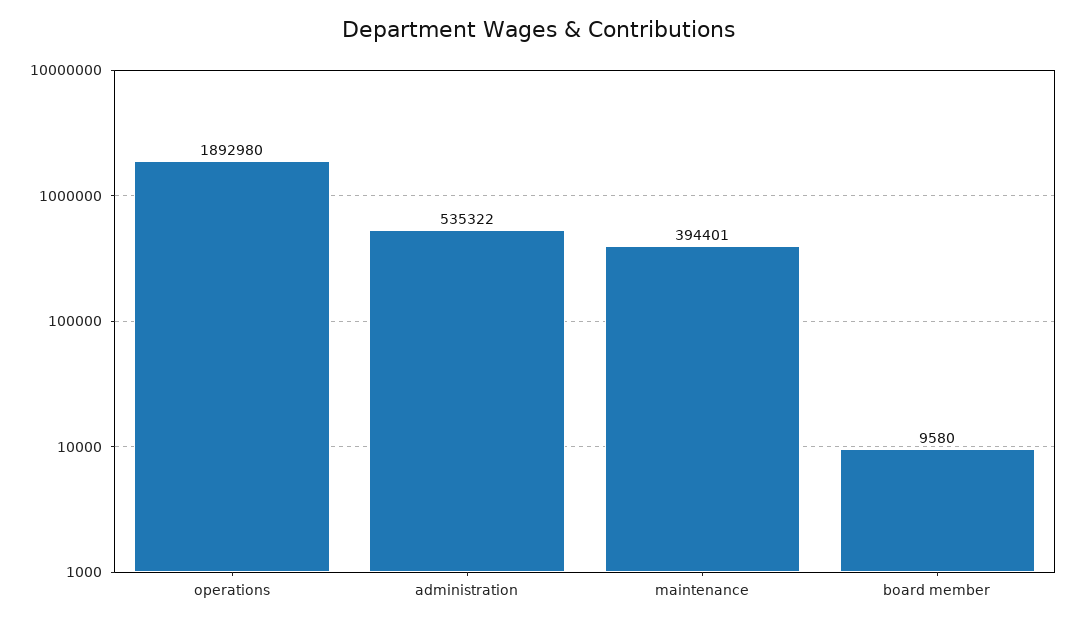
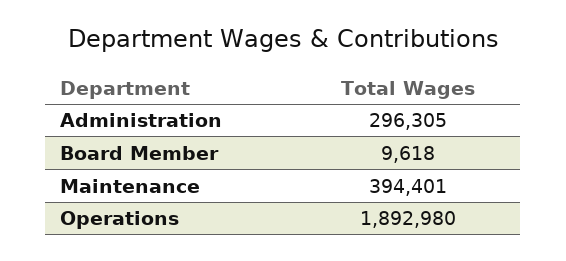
administration: 535322 -> 296305
board member: 9580 -> 9618

